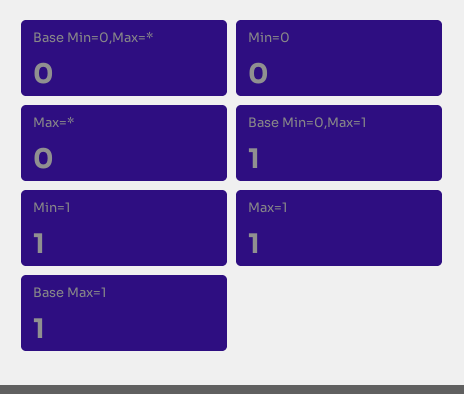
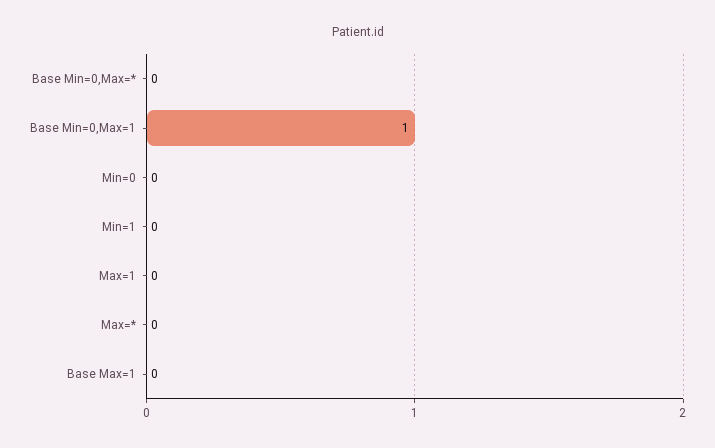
Min=1: 1 -> 0
Max=1: 1 -> 0
Base Max=1: 1 -> 0

